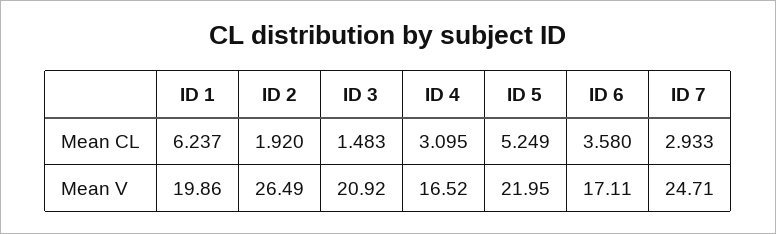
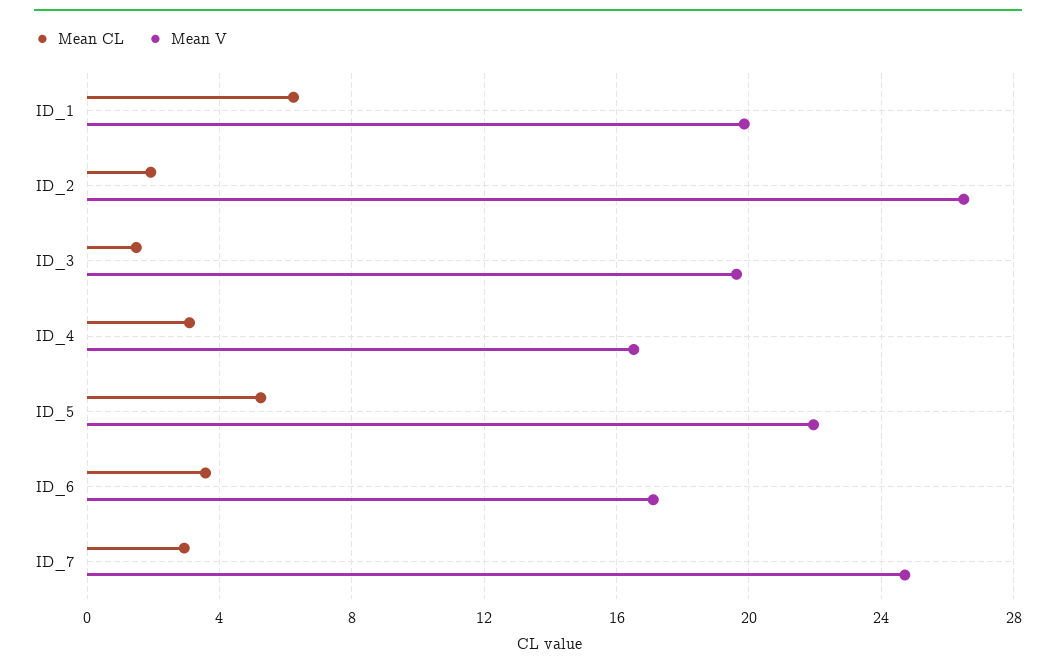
Mean V, ID 3: 20.92 -> 19.5

